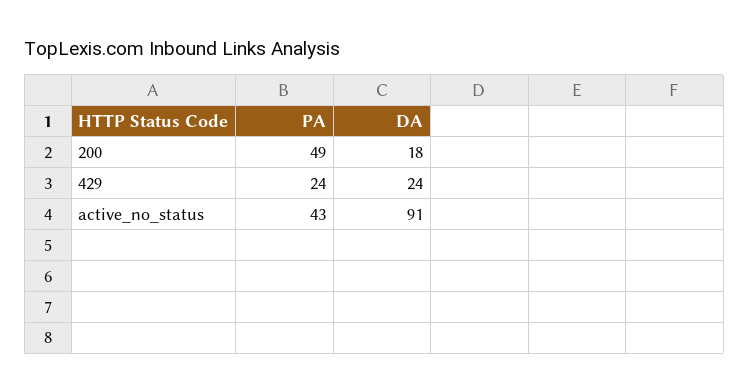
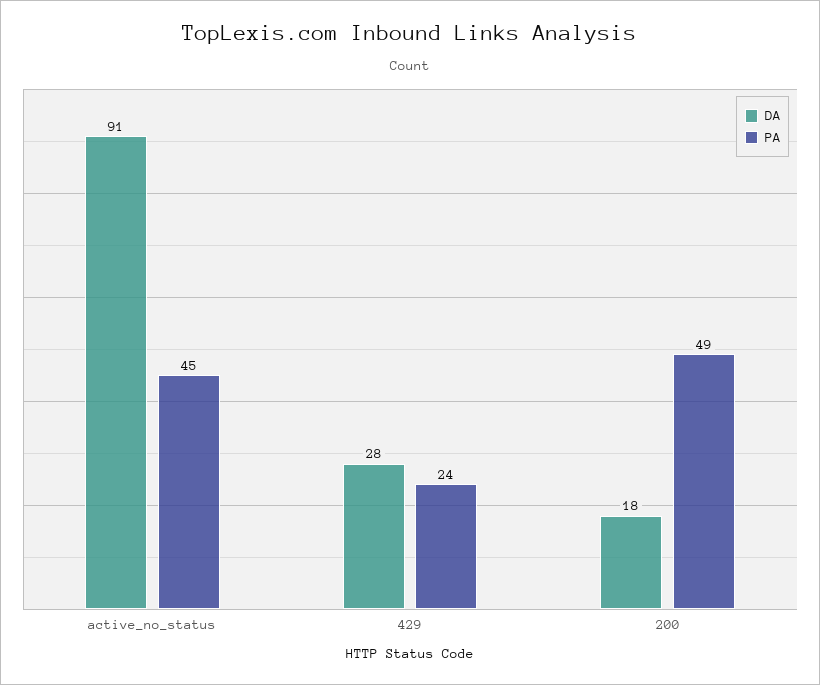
DA, 429: 24 -> 28
PA, active_no_status: 43 -> 45

